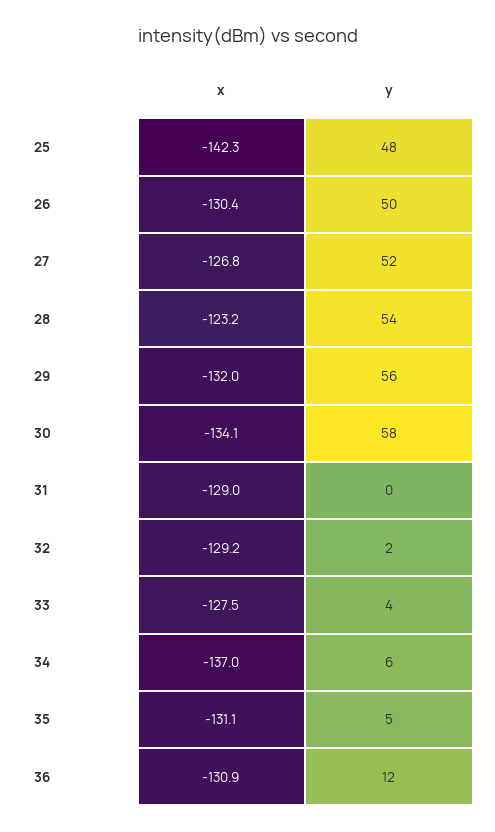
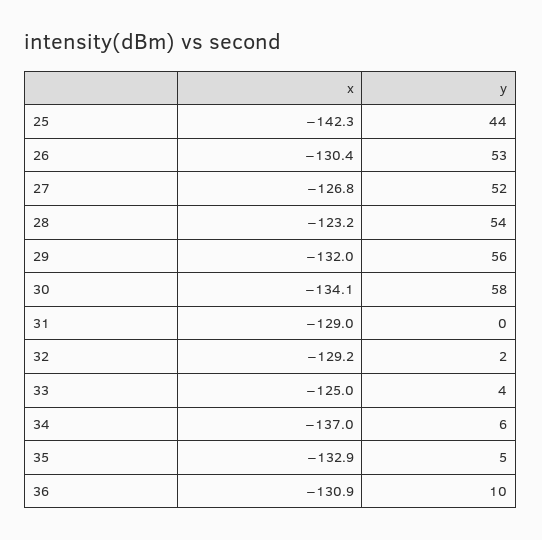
y, 25: 48 -> 44
y, 26: 50 -> 53
x, 33: -127.5 -> -125
x, 35: -131.1 -> -132.9
y, 36: 12 -> 10

